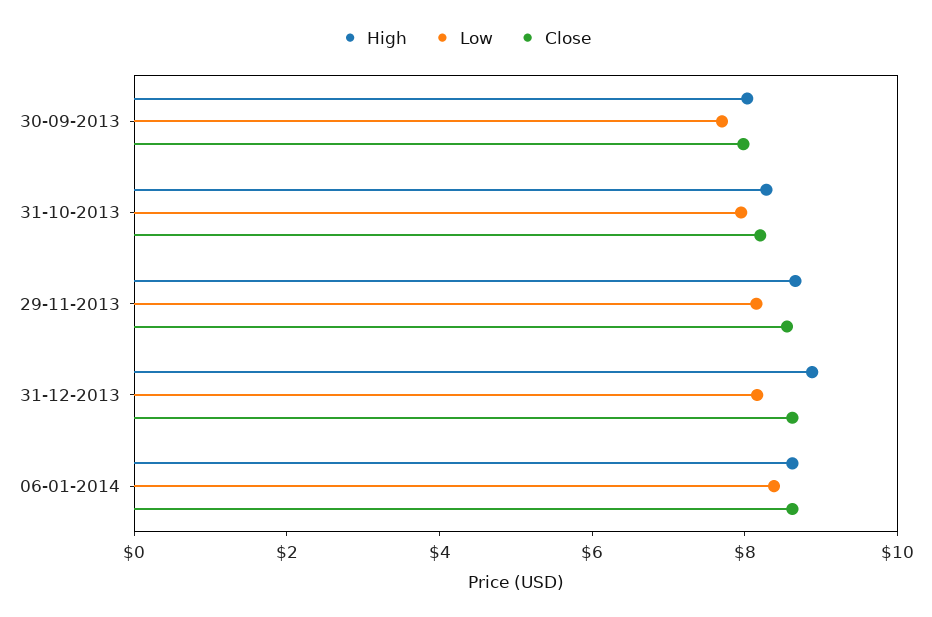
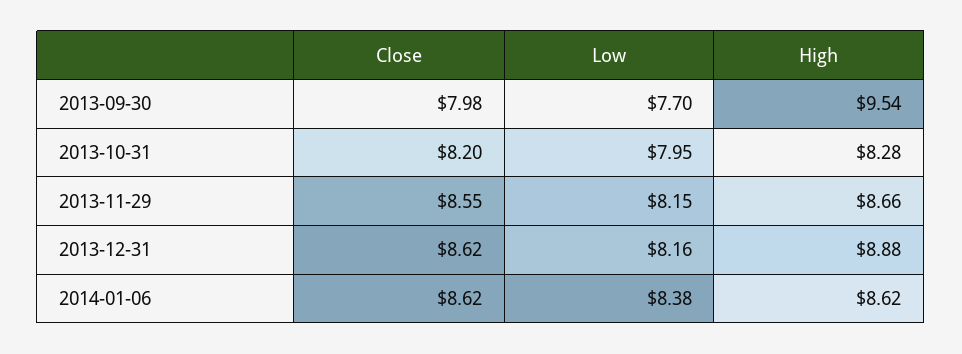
High, 30-09-2013: 8 -> 9.54

